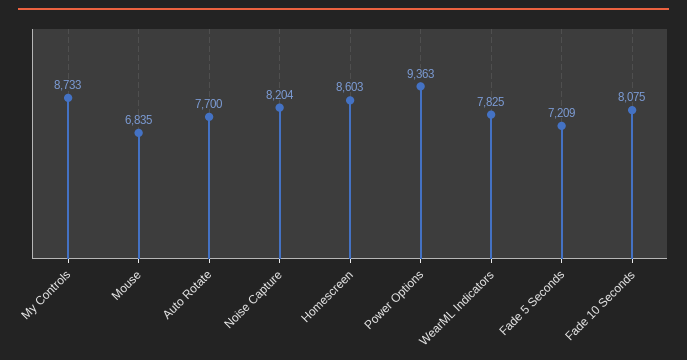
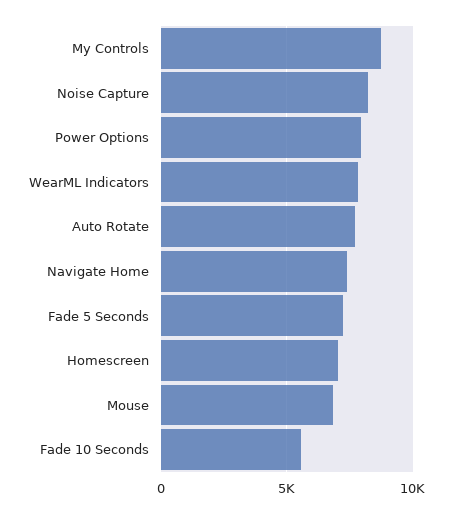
Homescreen: 8603 -> 7000
Power Options: 9363 -> 8000
Fade 10 Seconds: 8075 -> 5500
Navigate Home: none -> 7500

